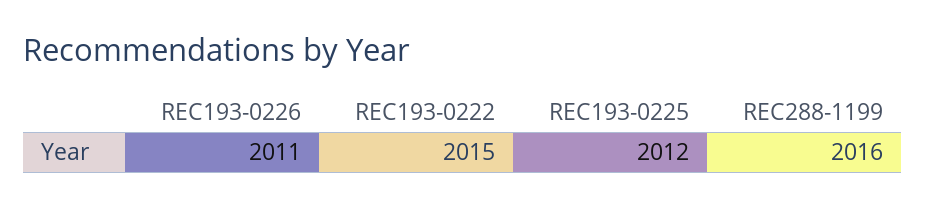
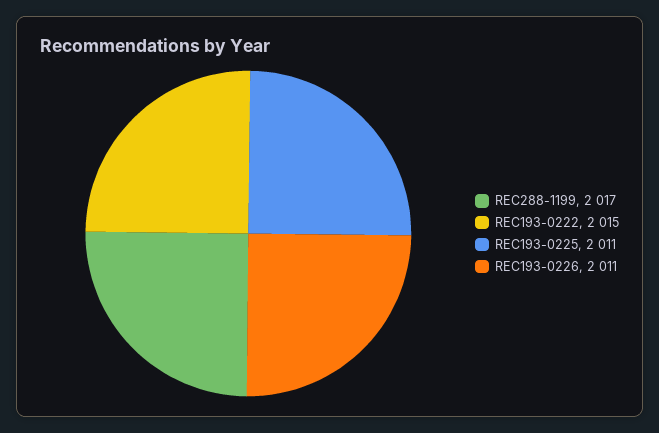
REC193-0225: 2012 -> 2011
REC288-1199: 2016 -> 2017

